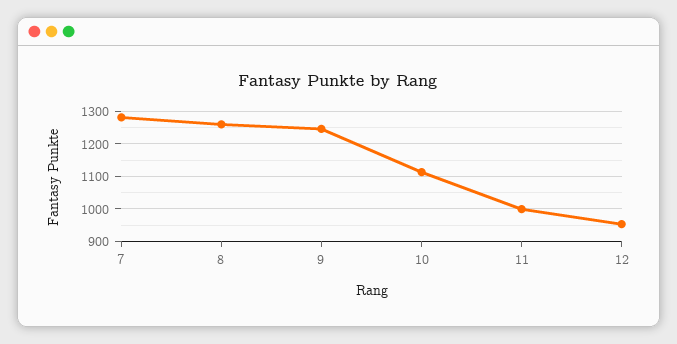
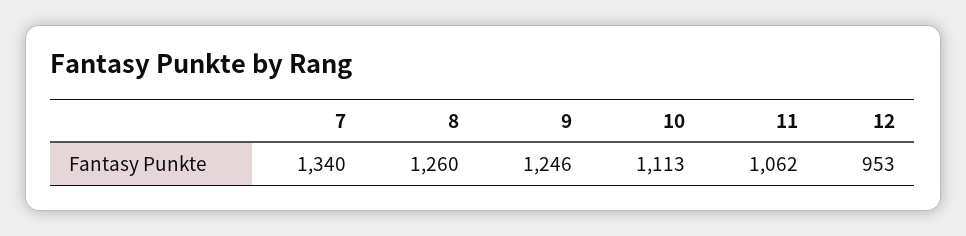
7: 1280 -> 1340
11: 1000 -> 1062

